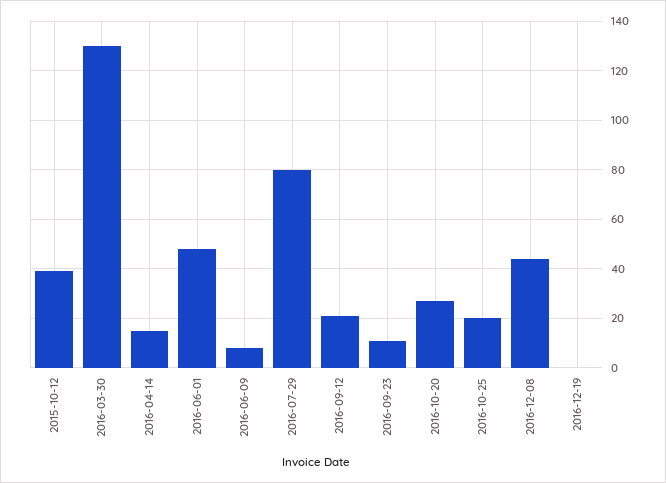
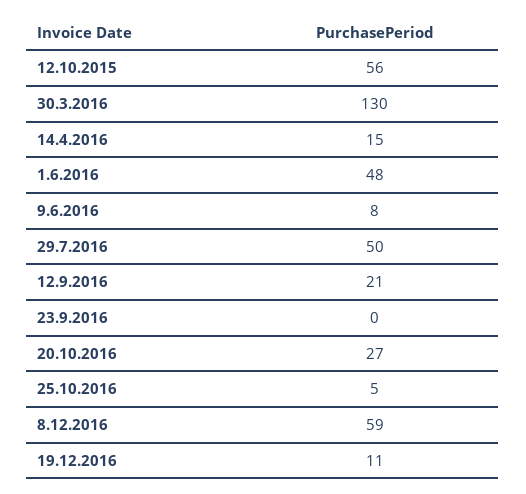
2015-10-12: 40 -> 56
2016-07-29: 80 -> 50
2016-09-23: 10 -> 0
2016-10-25: 20 -> 5
2016-12-08: 45 -> 59
2016-12-19: 0 -> 11

